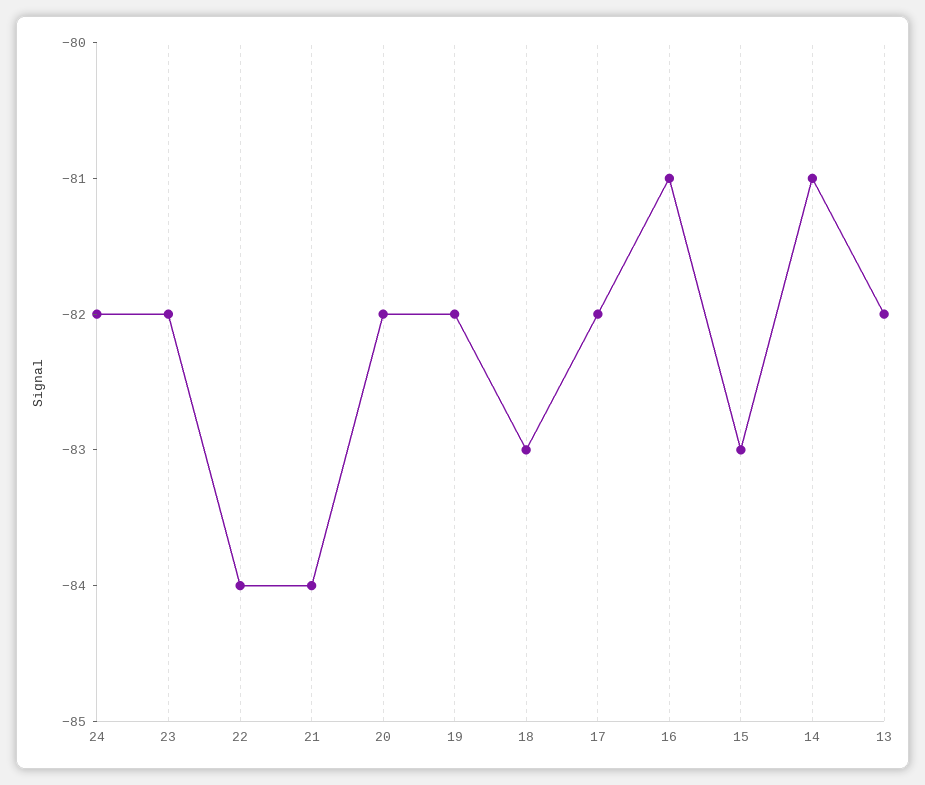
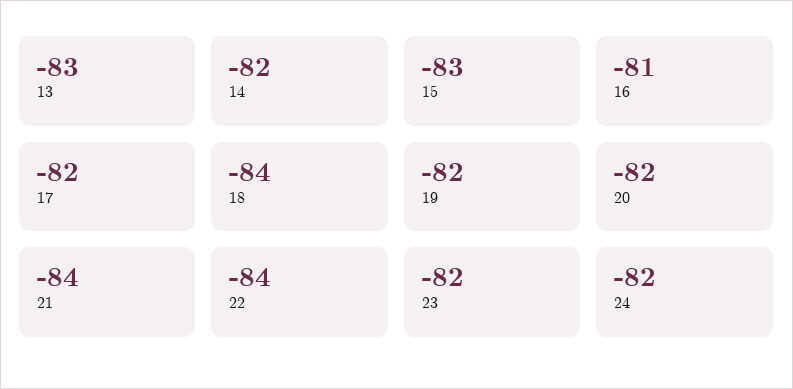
18: -83 -> -84
14: -81 -> -82
13: -82 -> -83

